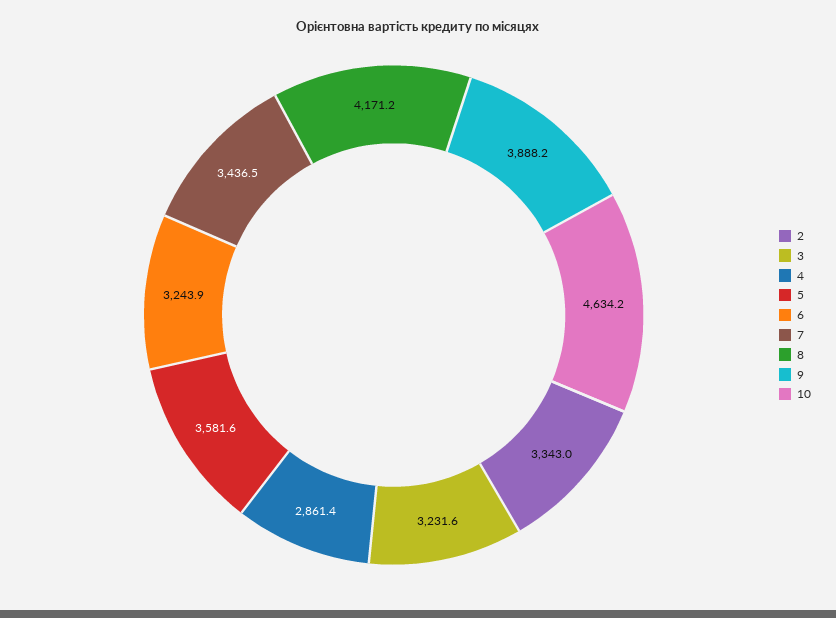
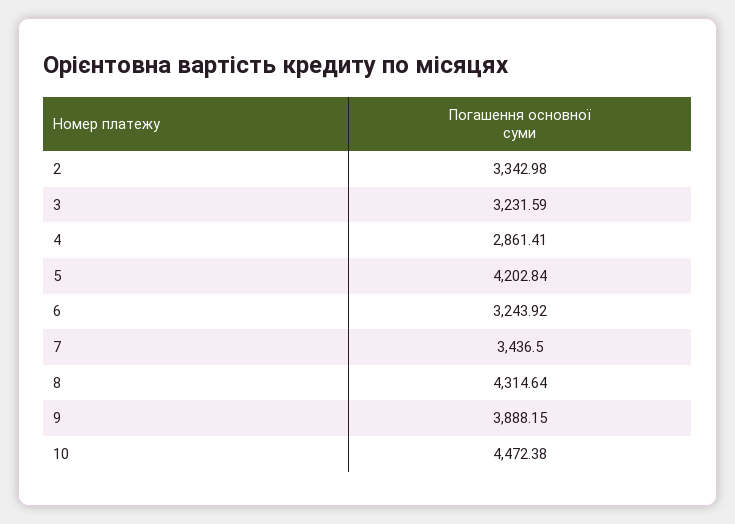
5: 3581.6 -> 4202.84
8: 4171.2 -> 4314.64
10: 4634.2 -> 4472.38

